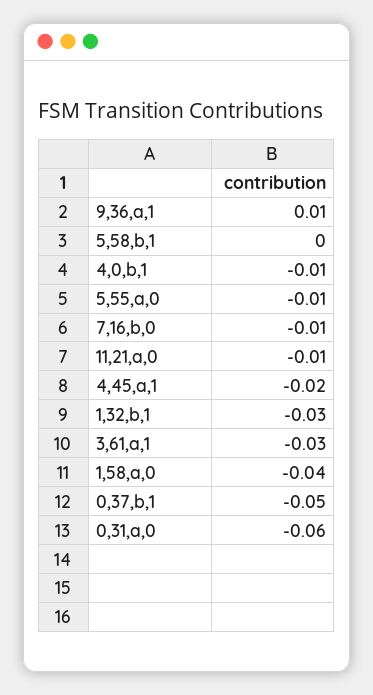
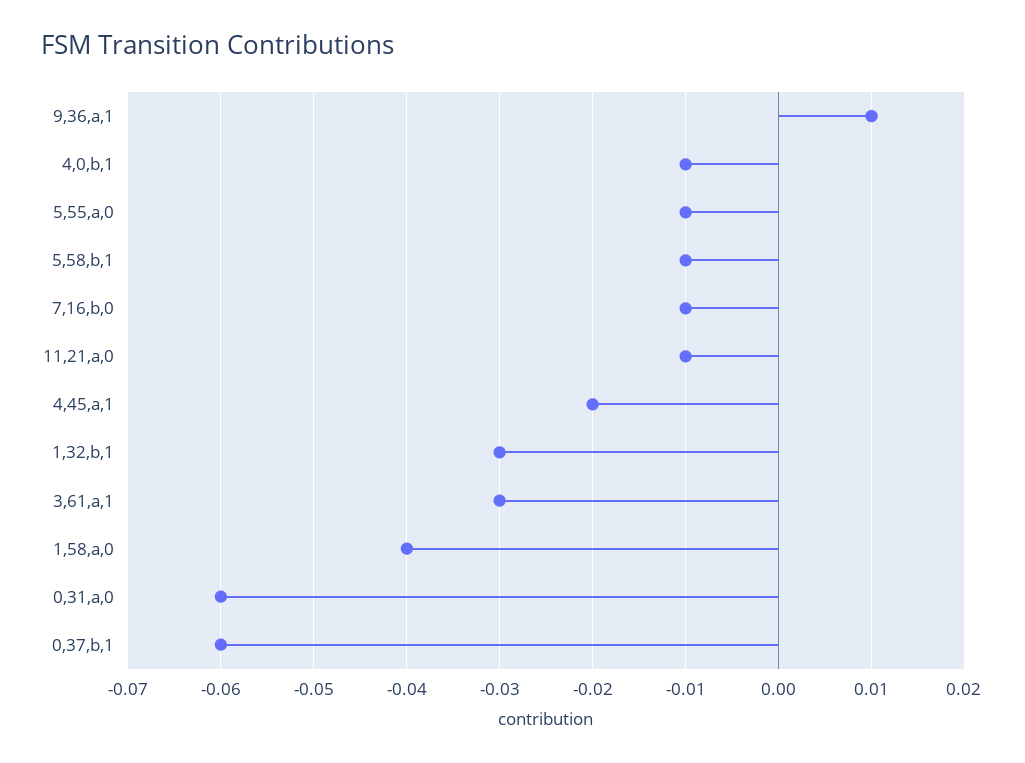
5,58,b,1: 0 -> -0.01
0,37,b,1: -0.05 -> -0.06

